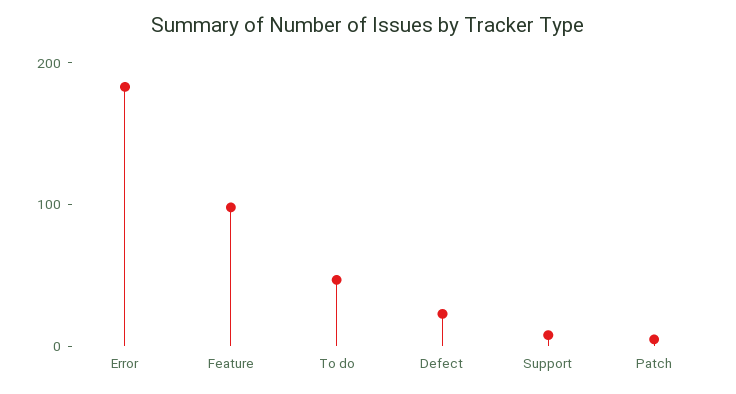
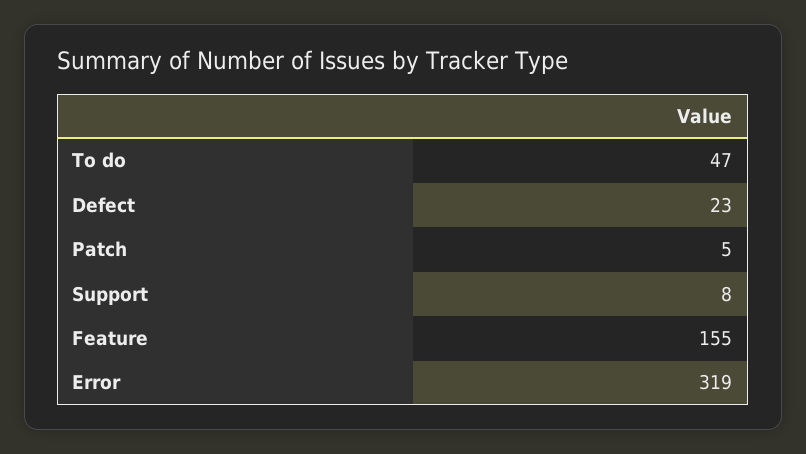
Error: 180 -> 319
Feature: 100 -> 155

